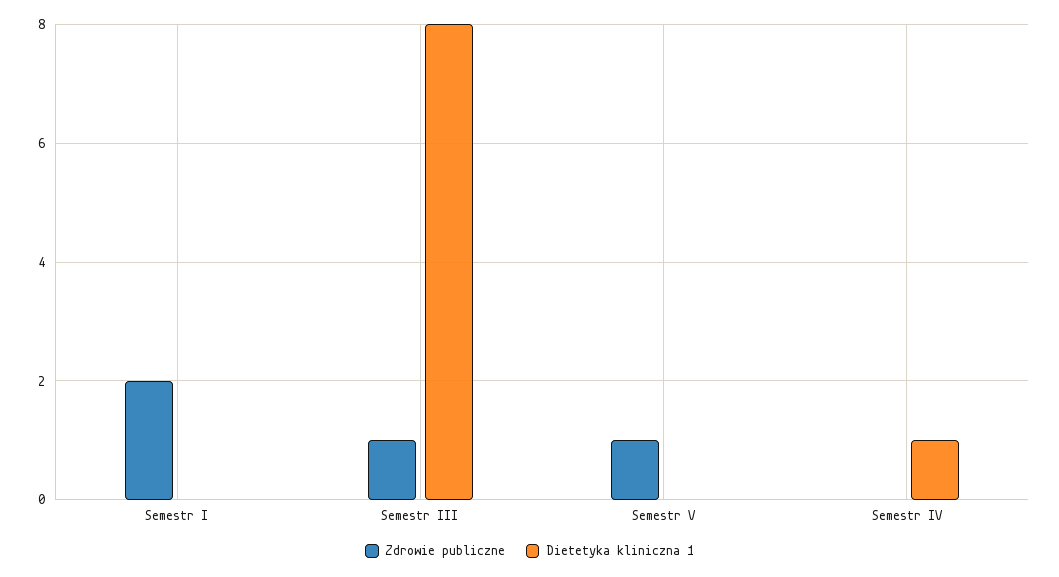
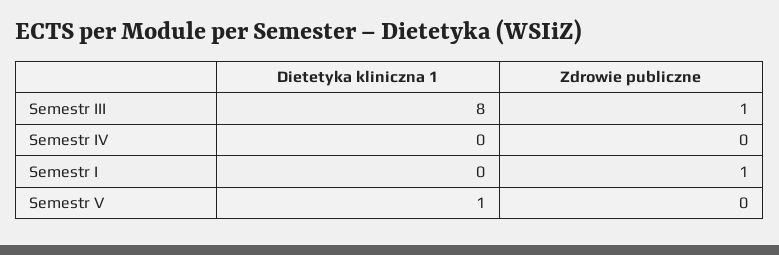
Zdrowie publiczne, Semestr I: 2 -> 1
Zdrowie publiczne, Semestr V: 1 -> 0
Dietetyka kliniczna 1, Semestr V: 0 -> 1
Dietetyka kliniczna 1, Semestr IV: 1 -> 0

